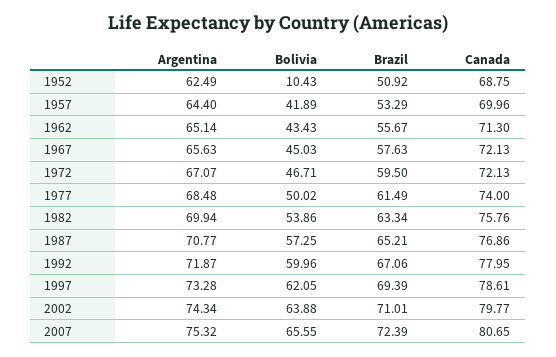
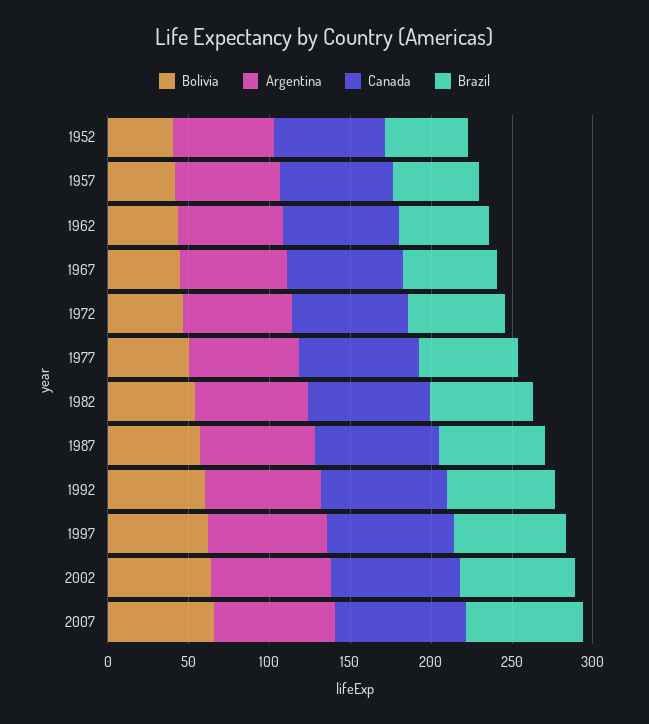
Bolivia, 1952: 10.43 -> 40

